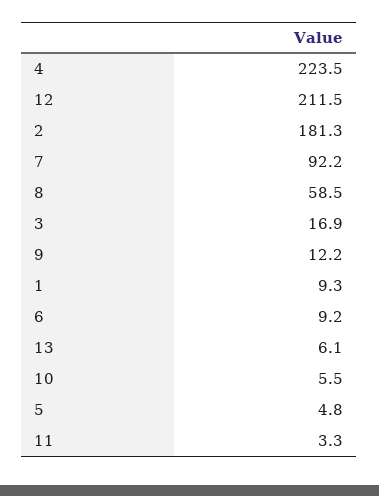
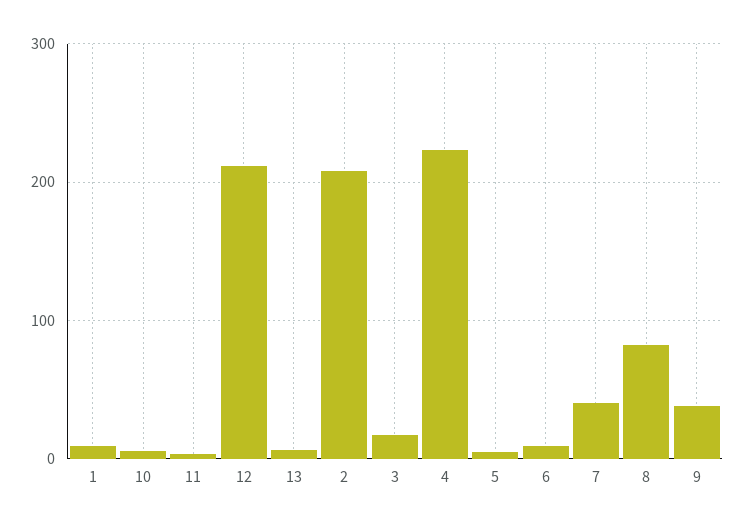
2: 181.3 -> 210
7: 92.2 -> 40
8: 58.5 -> 80
9: 12.2 -> 40

